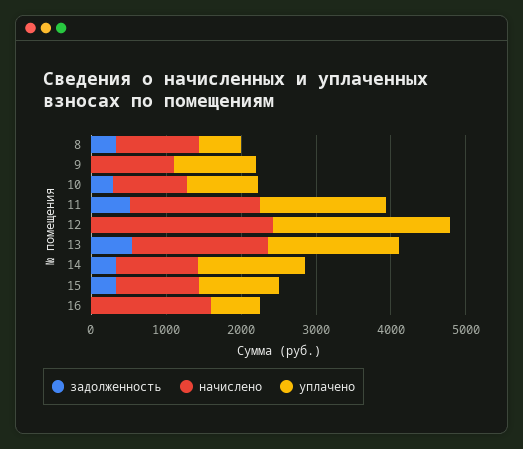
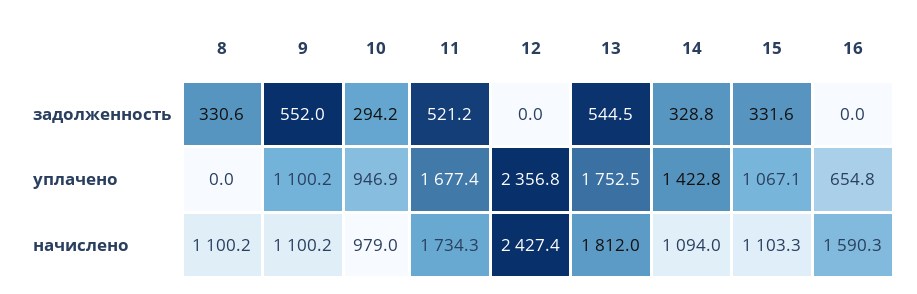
уплачено, 8: 600 -> 0
задолженность, 9: 0 -> 552

